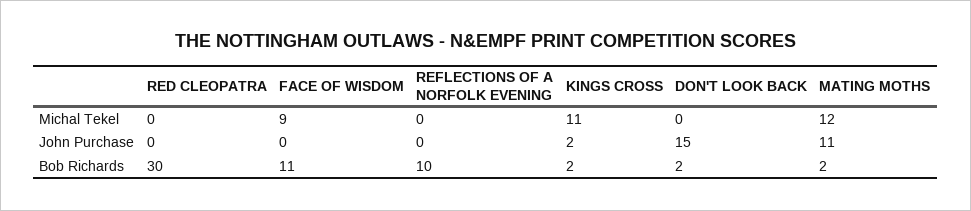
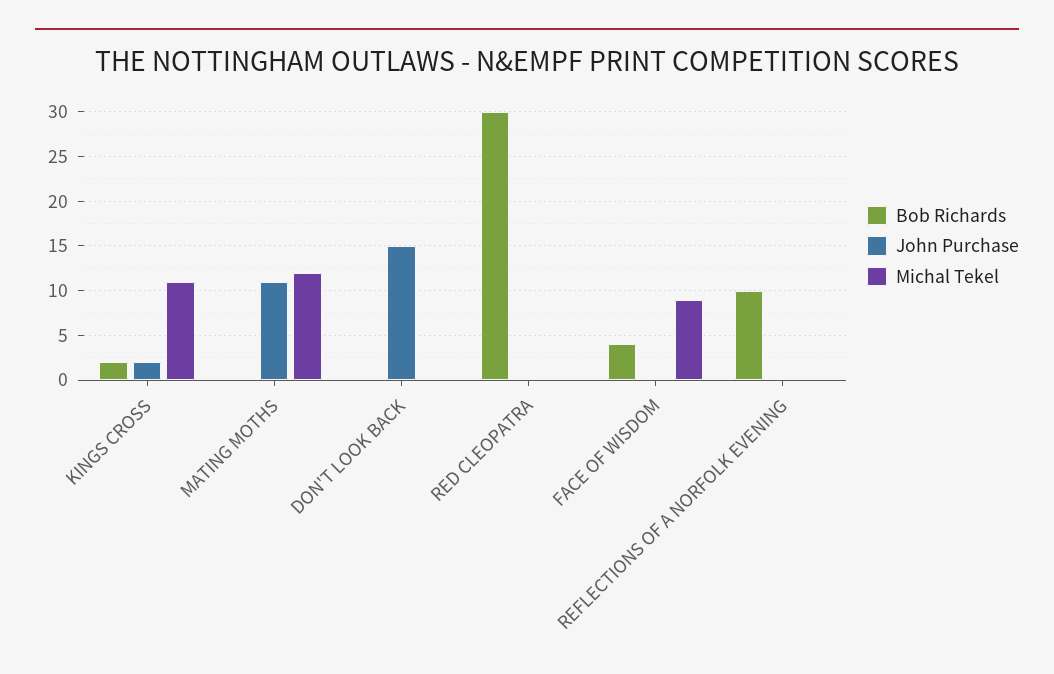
Bob Richards, FACE OF WISDOM: 11 -> 4
Bob Richards, DON'T LOOK BACK: 2 -> 0
Bob Richards, MATING MOTHS: 2 -> 0

